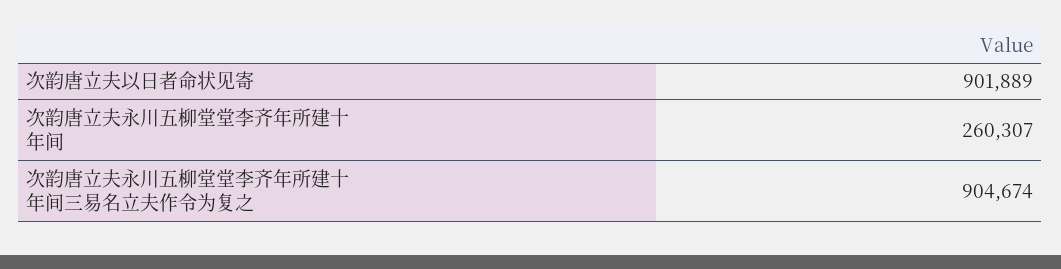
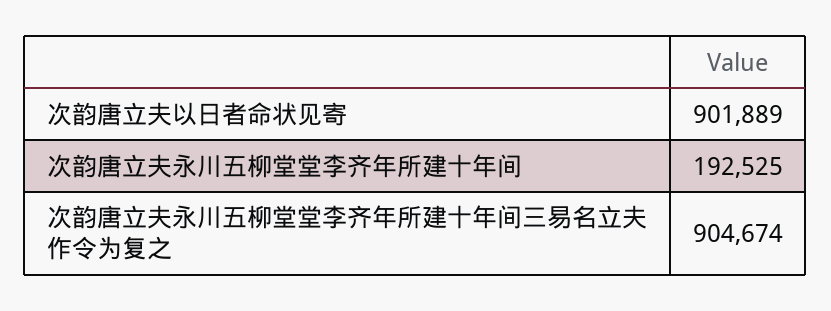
次韵唐立夫永川五柳堂堂李齐年所建十年间: 260307 -> 192525

